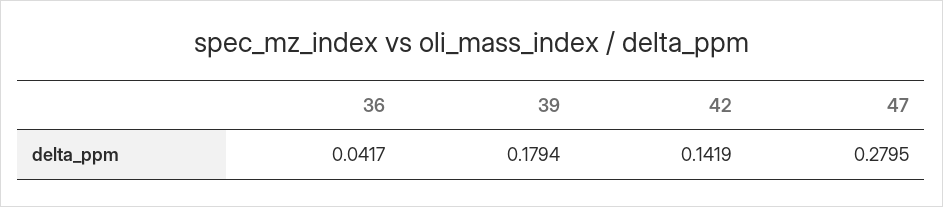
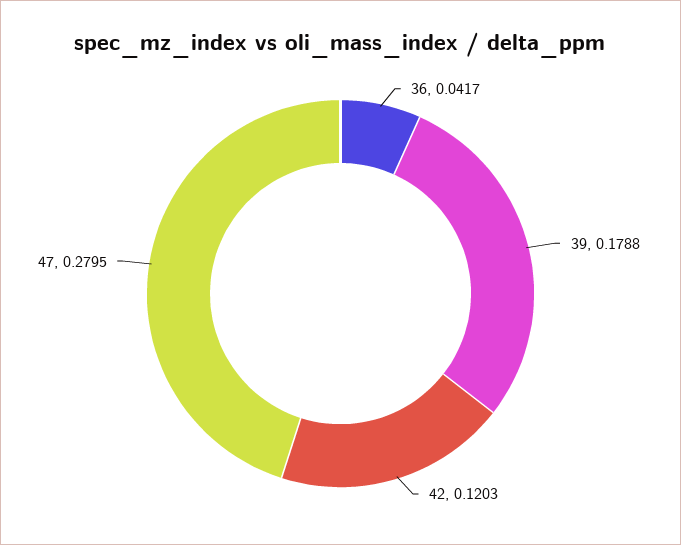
39: 0.1794 -> 0.1788
42: 0.1419 -> 0.1203

